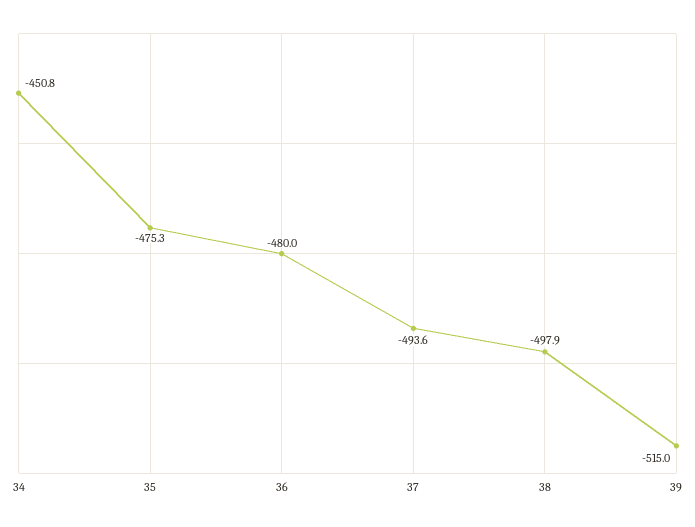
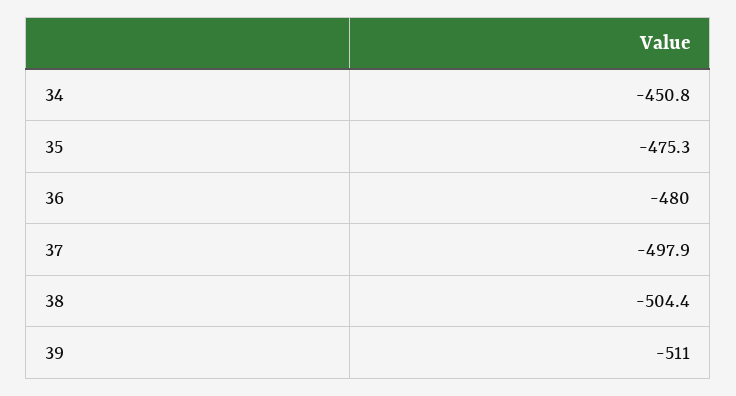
37: -493.6 -> -497.9
38: -497.9 -> -504.4
39: -515 -> -511

